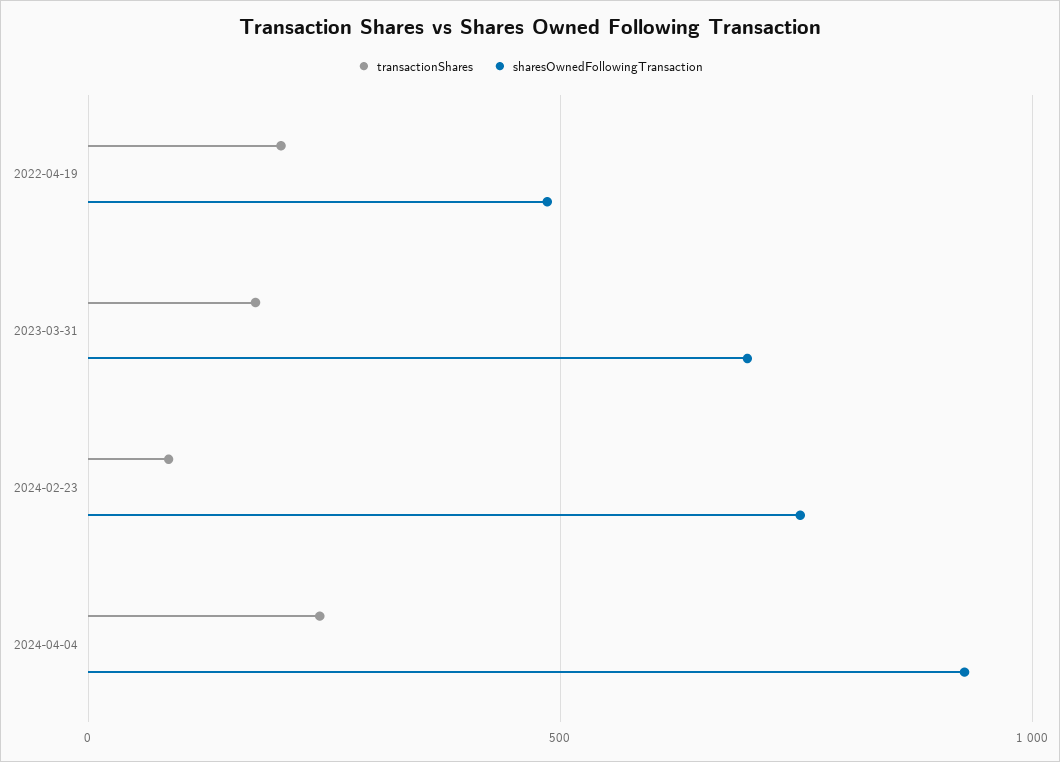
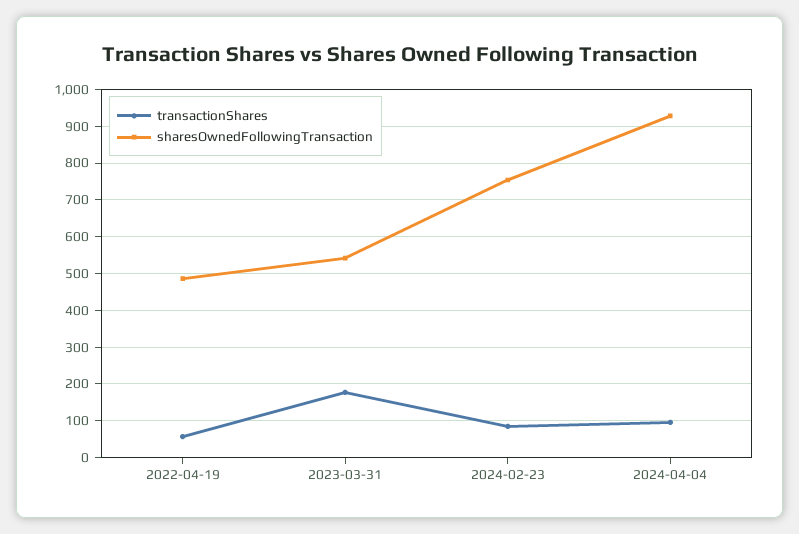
transactionShares, 2022-04-19: 200 -> 60
sharesOwnedFollowingTransaction, 2023-03-31: 700 -> 540
transactionShares, 2024-04-04: 250 -> 100

